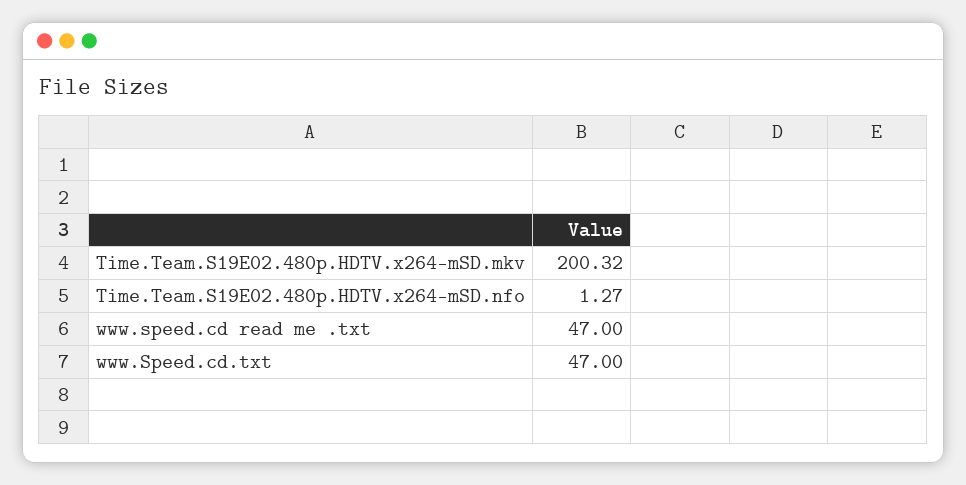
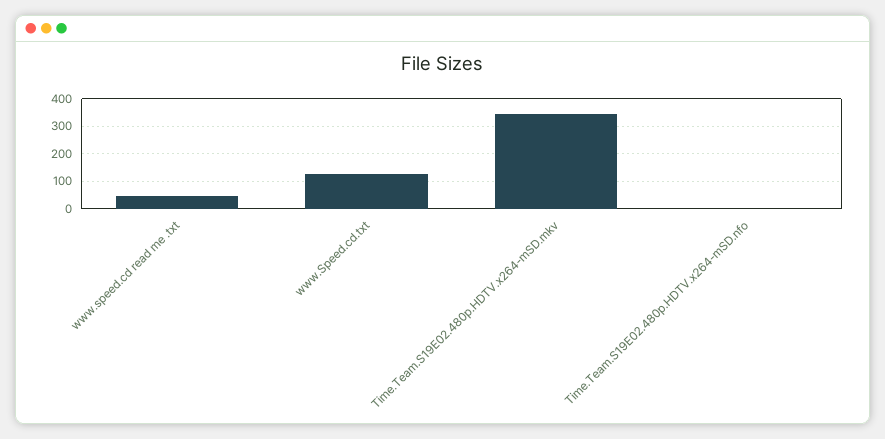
Time.Team.S19E02.480p.HDTV.x264-mSD.mkv: 200.32 -> 350
www.Speed.cd.txt: 47 -> 125

